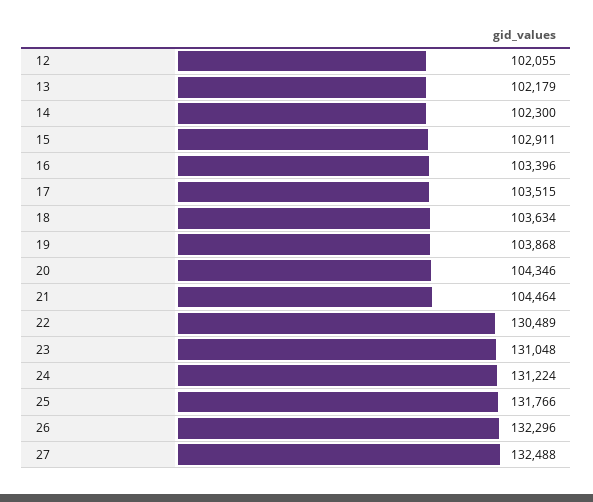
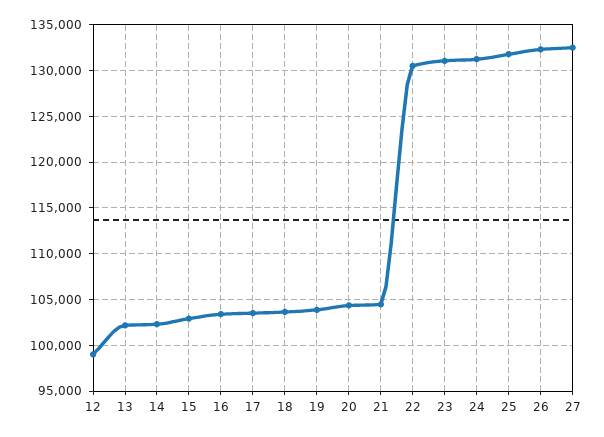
12: 102055 -> 99000

